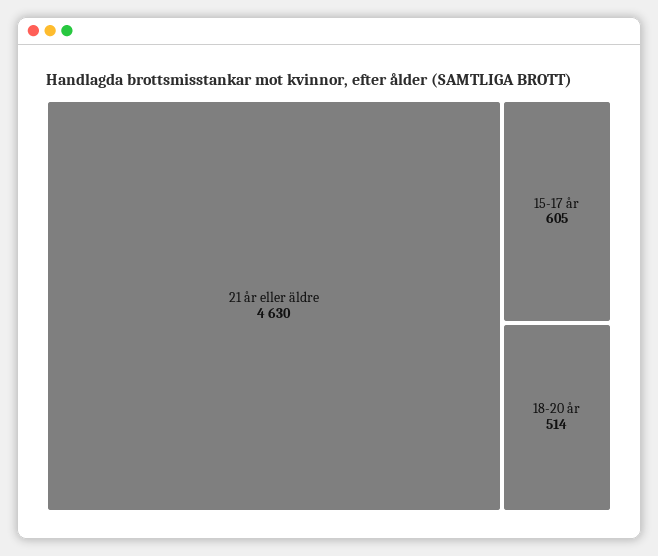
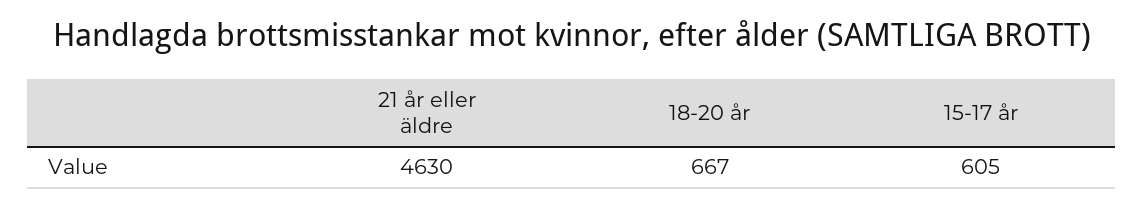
18-20 år: 514 -> 667

